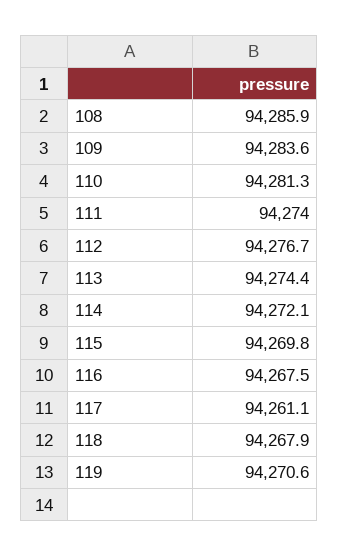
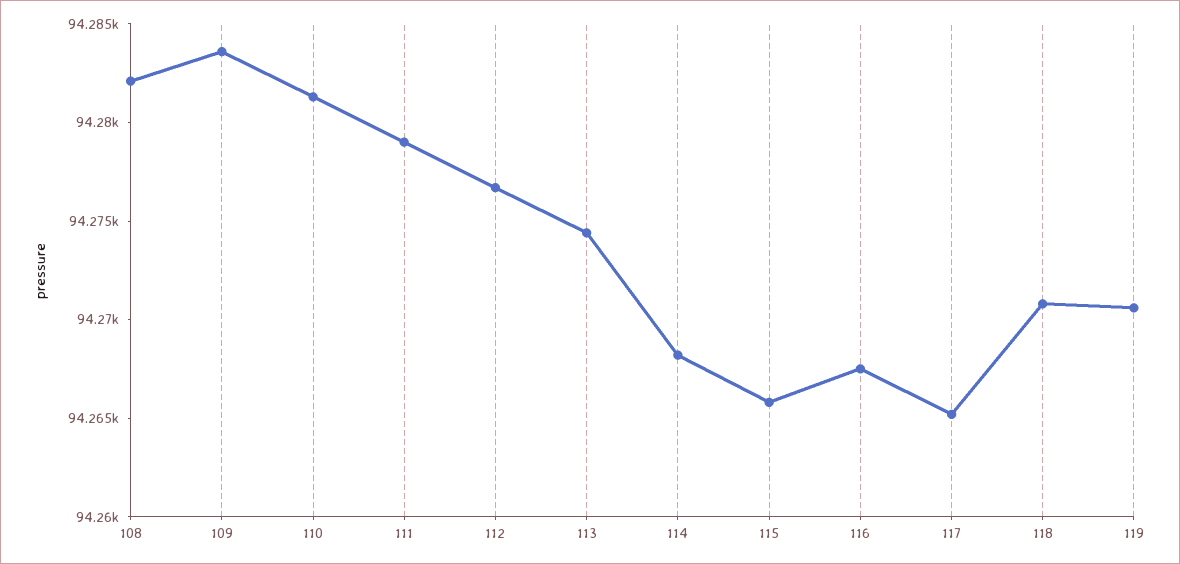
108: 94285.9 -> 94282
111: 94274 -> 94279
114: 94272.1 -> 94268
115: 94269.8 -> 94266
117: 94261.1 -> 94265
118: 94267.9 -> 94271

